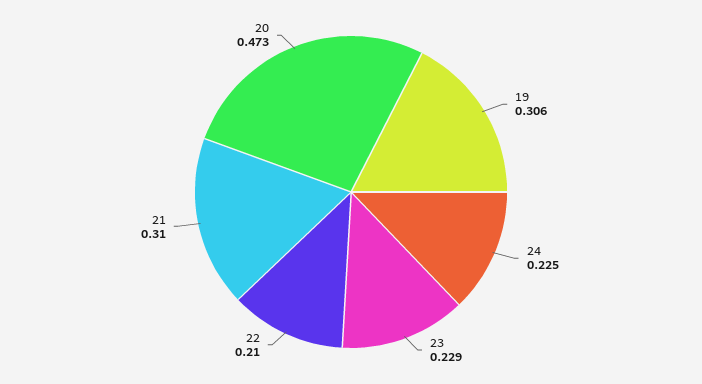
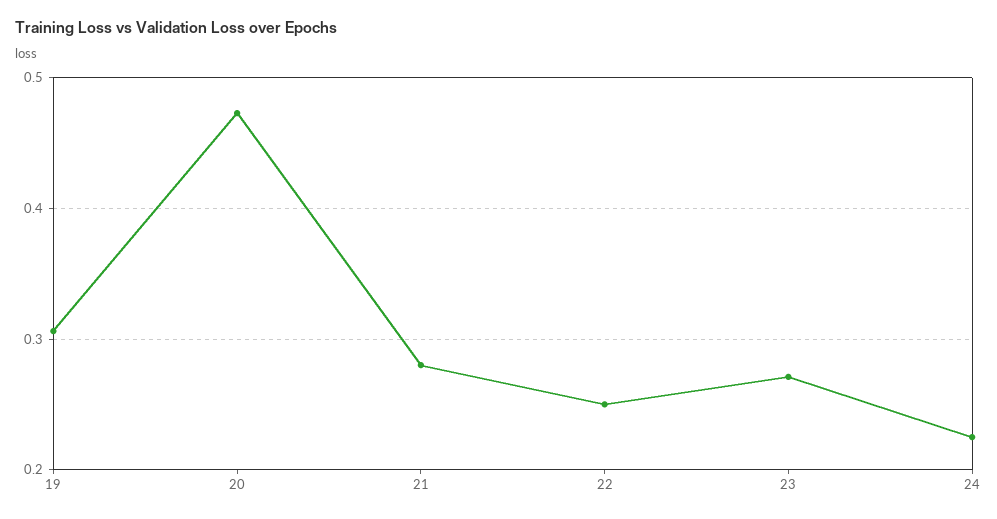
23: 0.229 -> 0.27
22: 0.21 -> 0.25
21: 0.31 -> 0.28

